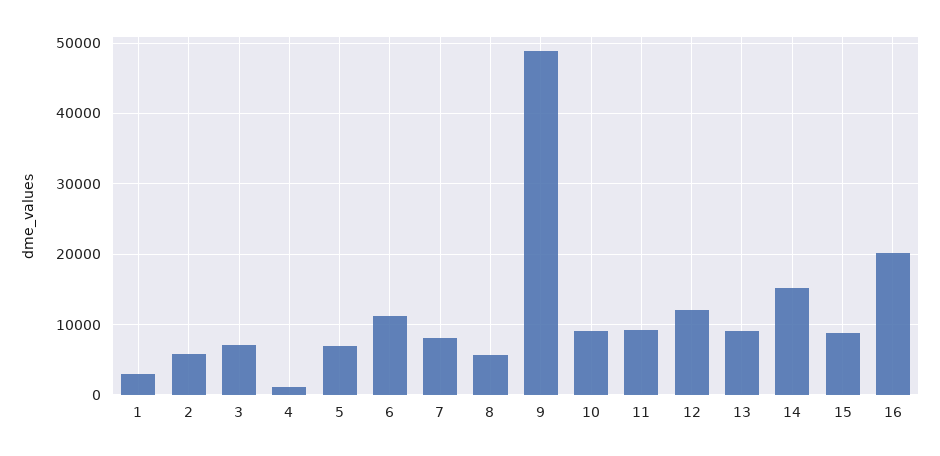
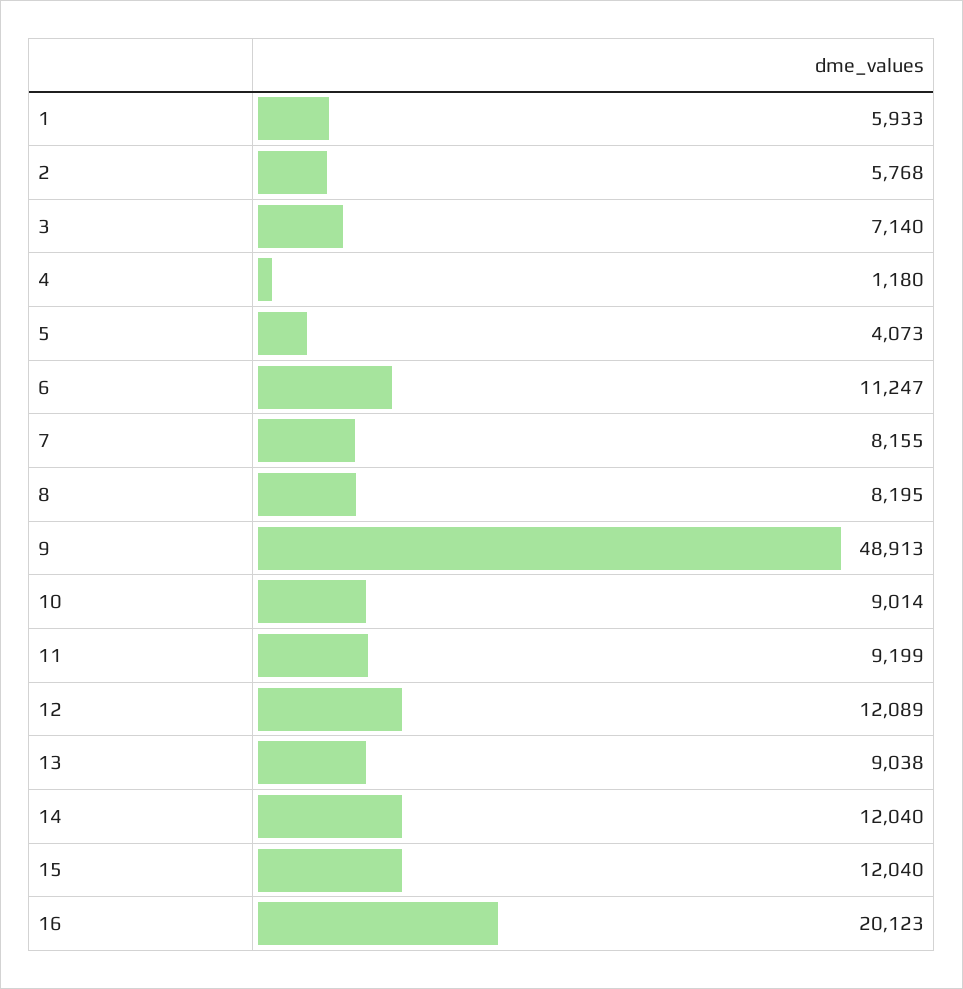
1: 3000 -> 5933
5: 7000 -> 4073
8: 6000 -> 8195
14: 15000 -> 12040
15: 9000 -> 12040

